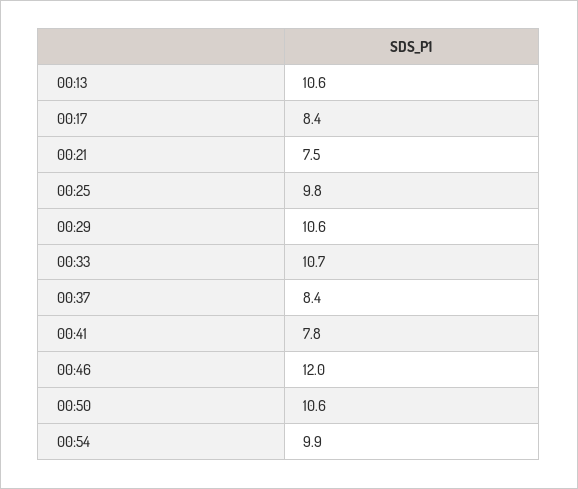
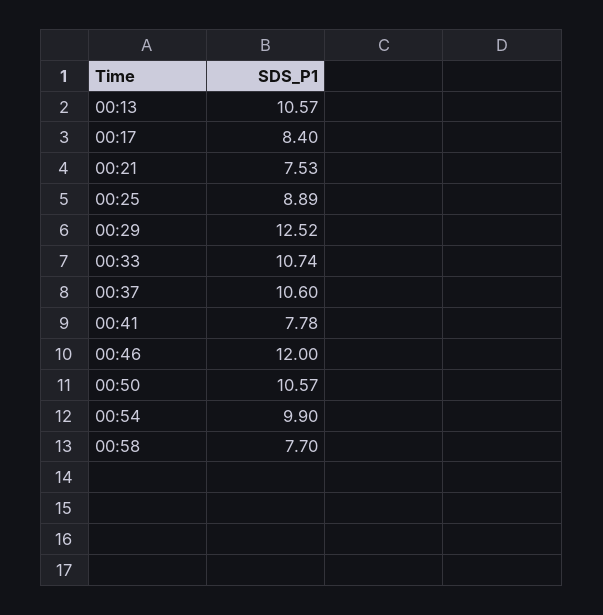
00:25: 9.8 -> 8.89
00:29: 10.6 -> 12.52
00:37: 8.4 -> 10.6
00:58: none -> 7.7

